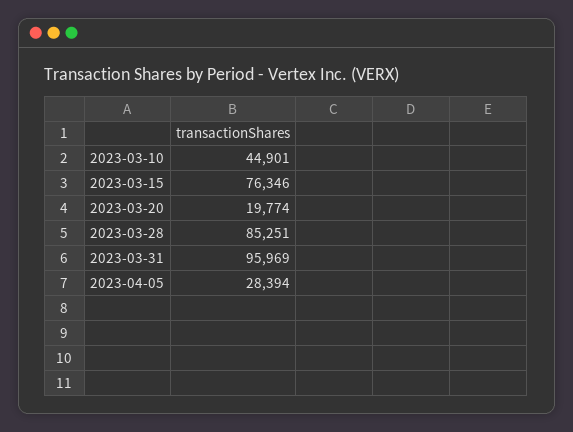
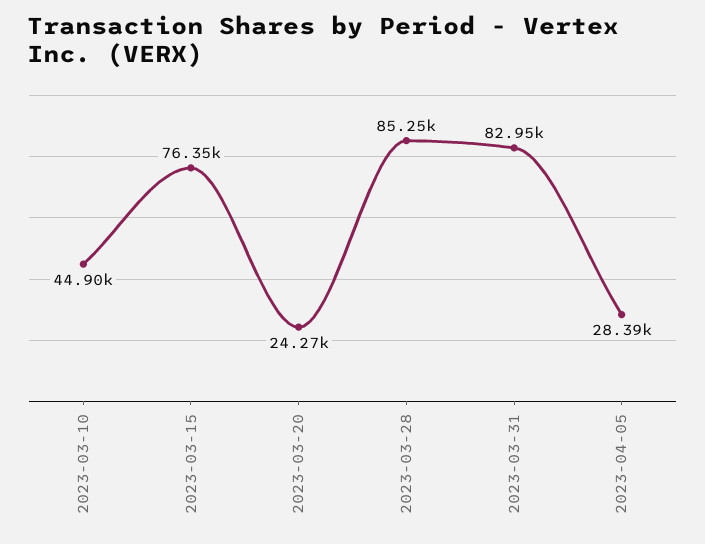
2023-03-20: 19774 -> 24270
2023-03-31: 95969 -> 82950

